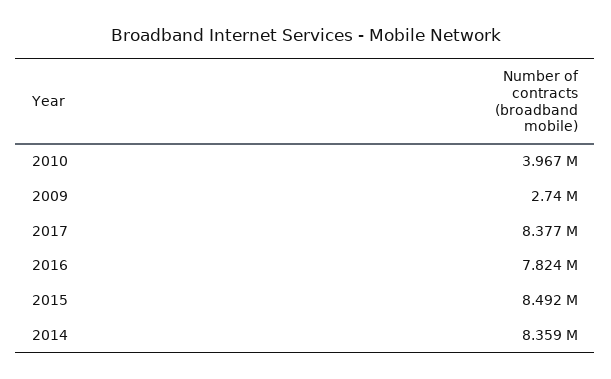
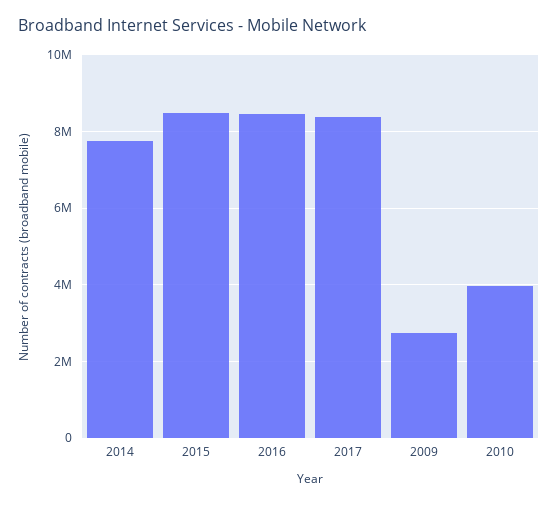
2016: 7824000 -> 8400000
2014: 8359000 -> 7800000

